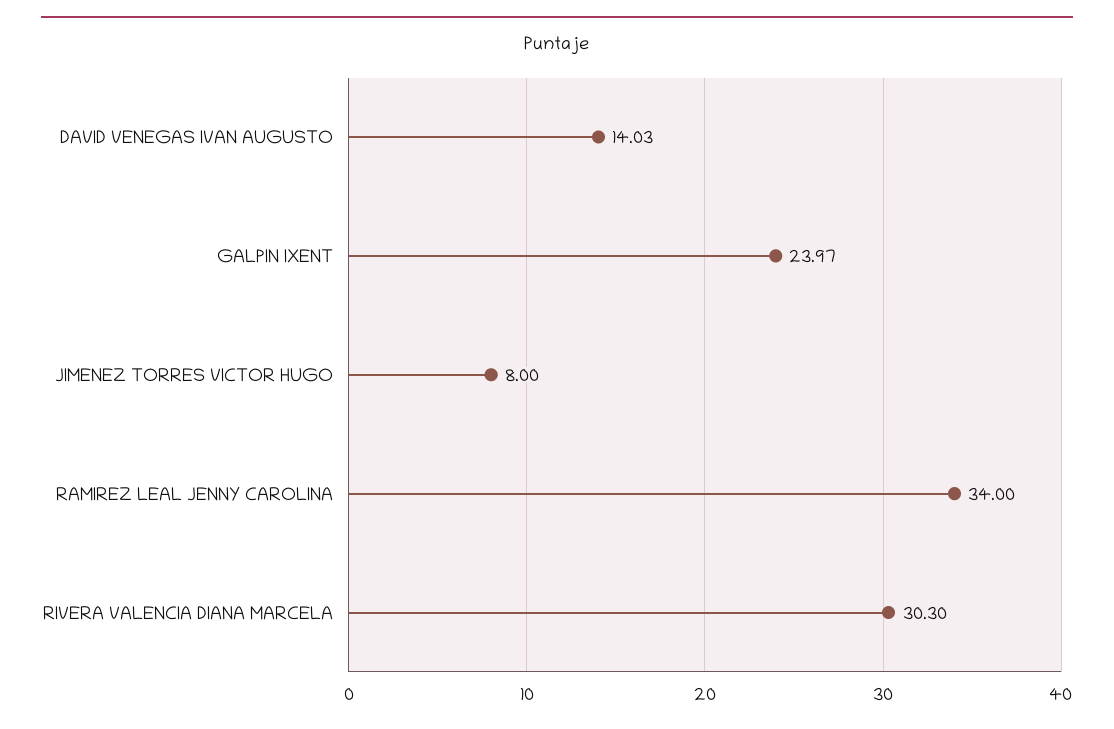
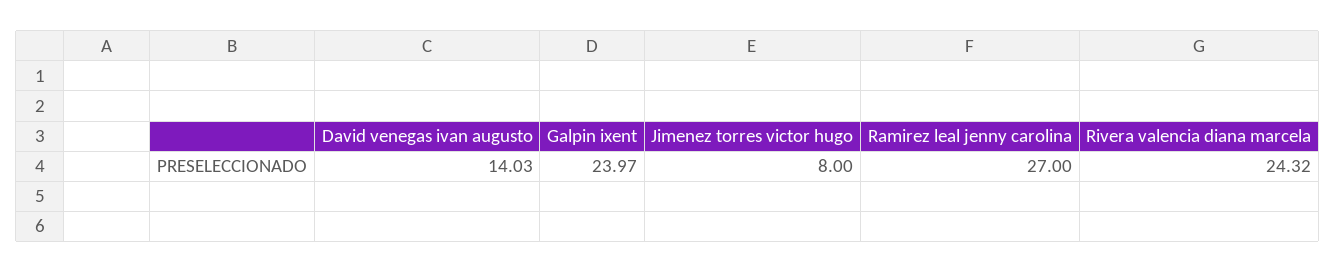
RAMIREZ LEAL JENNY CAROLINA: 34 -> 27
RIVERA VALENCIA DIANA MARCELA: 30.3 -> 24.32

